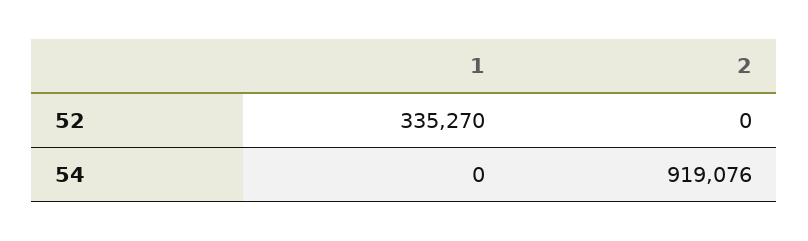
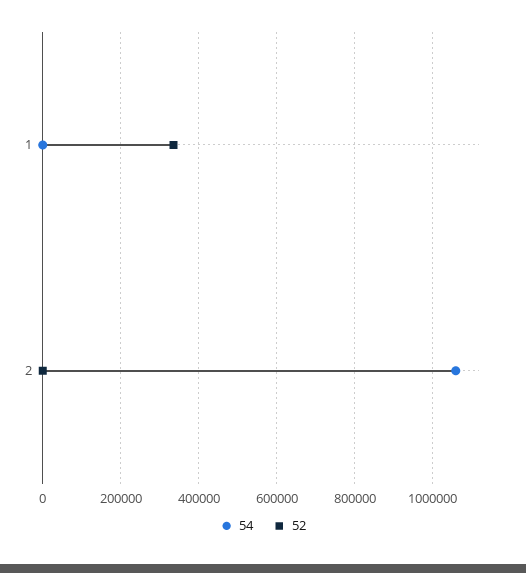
54, 2: 919076 -> 1060000

